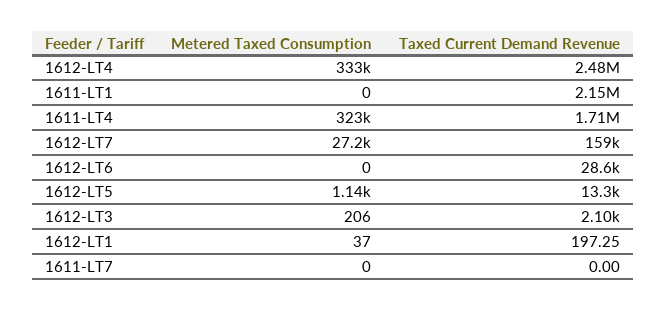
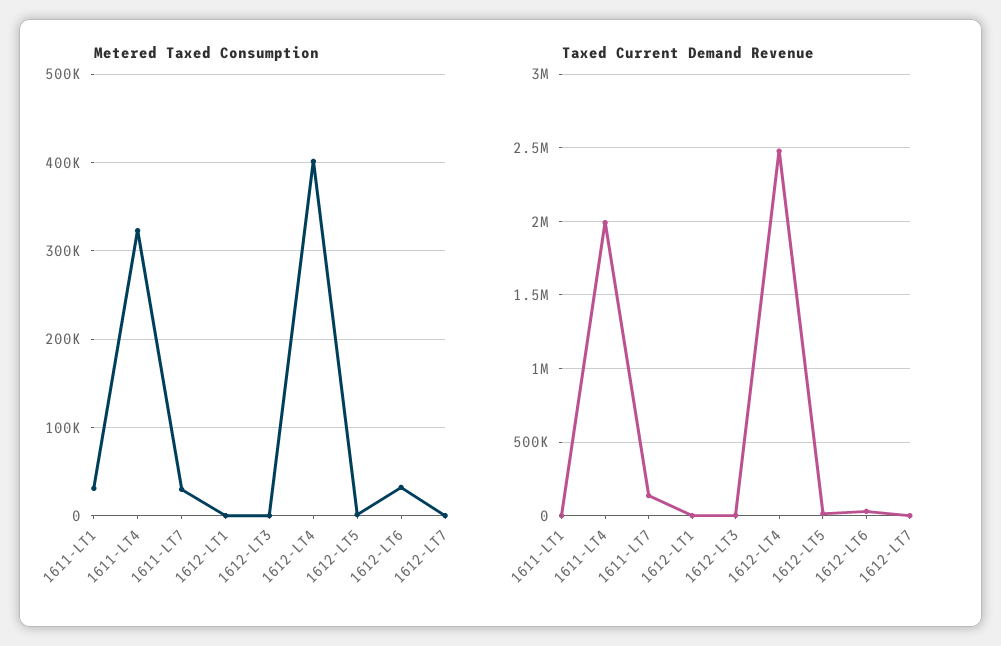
Metered Taxed Consumption, 1612-LT4: 333000 -> 400000
Metered Taxed Consumption, 1611-LT1: 0 -> 30000
Taxed Current Demand Revenue, 1611-LT1: 2150000 -> 0
Taxed Current Demand Revenue, 1611-LT4: 1710000 -> 2000000
Metered Taxed Consumption, 1612-LT7: 27200 -> 0
Taxed Current Demand Revenue, 1612-LT7: 159000 -> 0
Metered Taxed Consumption, 1612-LT6: 0 -> 30000
Metered Taxed Consumption, 1611-LT7: 0 -> 30000
Taxed Current Demand Revenue, 1611-LT7: 0 -> 150000

